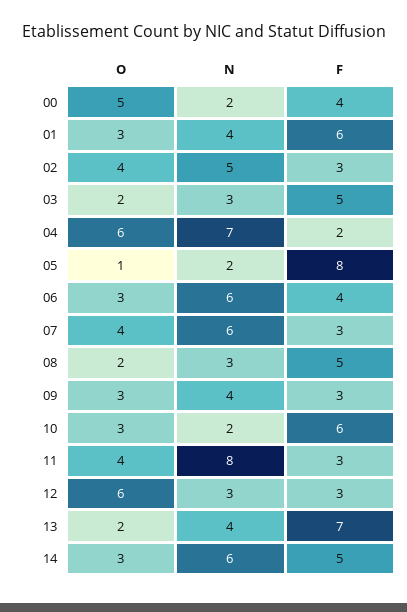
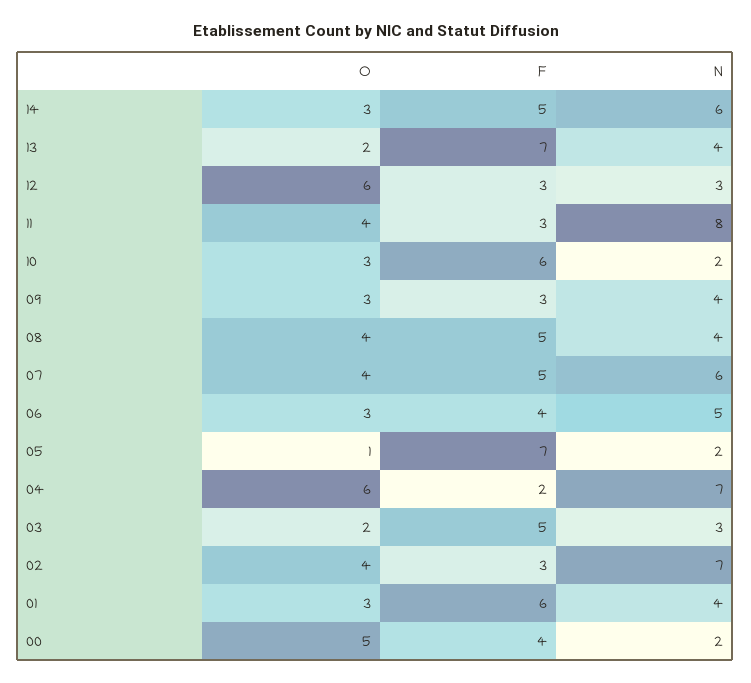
N, 02: 5 -> 7
F, 05: 8 -> 7
N, 06: 6 -> 5
F, 07: 3 -> 5
O, 08: 2 -> 4
N, 08: 3 -> 4

